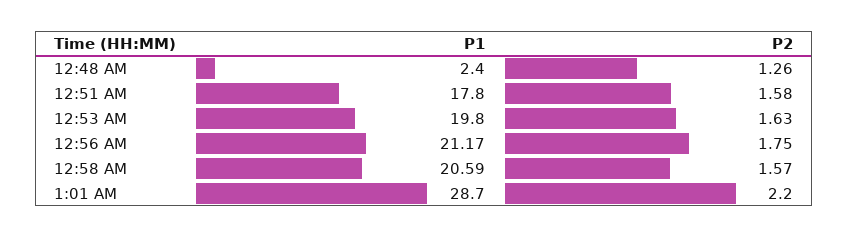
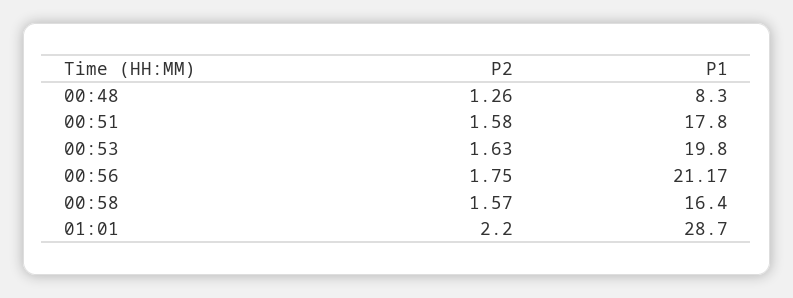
P1, 12:48 AM: 2.4 -> 8.3
P1, 12:58 AM: 20.59 -> 16.4

